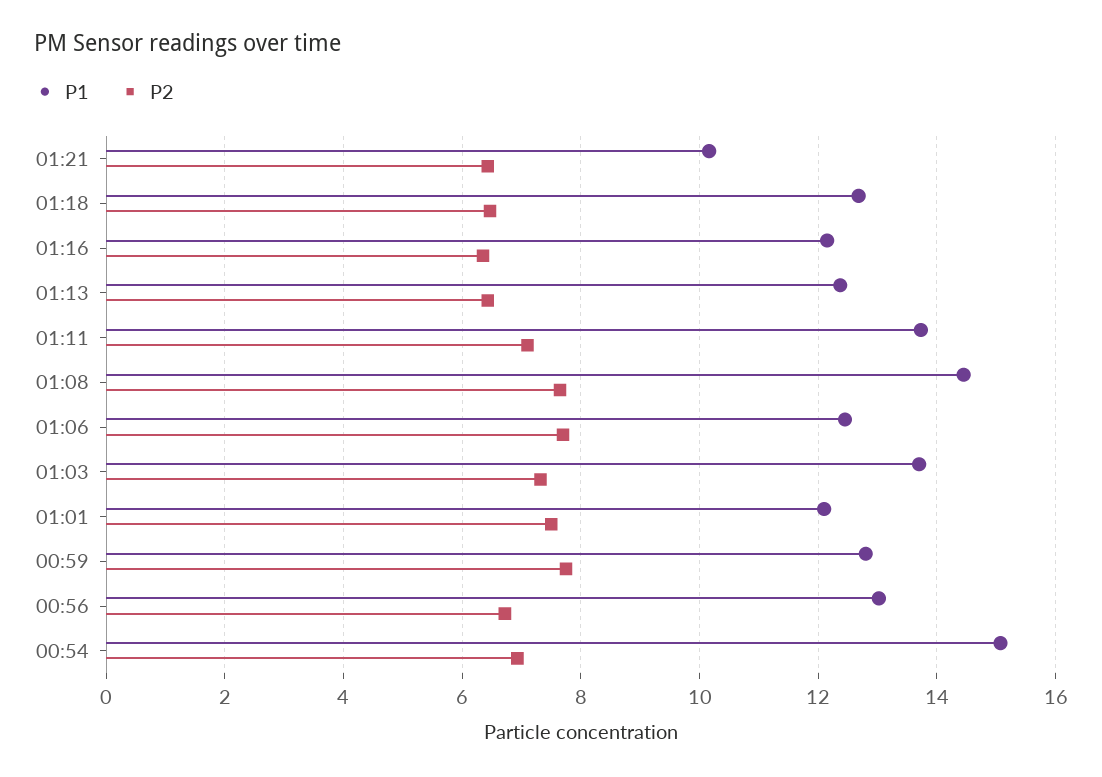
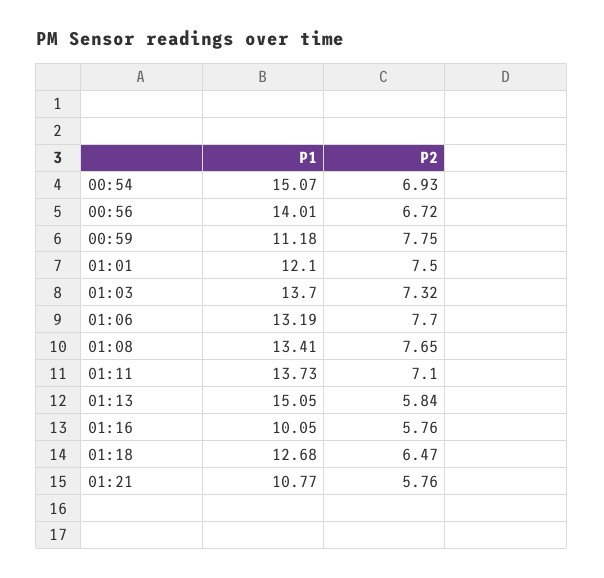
P1, 01:21: 10.2 -> 10.77
P2, 01:21: 6.4 -> 5.76
P1, 01:16: 12.2 -> 10.05
P2, 01:16: 6.4 -> 5.76
P1, 01:13: 12.4 -> 15.05
P2, 01:13: 6.4 -> 5.84
P1, 01:08: 14.4 -> 13.41
P1, 01:06: 12.4 -> 13.19
P1, 00:59: 12.8 -> 11.18
P1, 00:56: 13 -> 14.01

